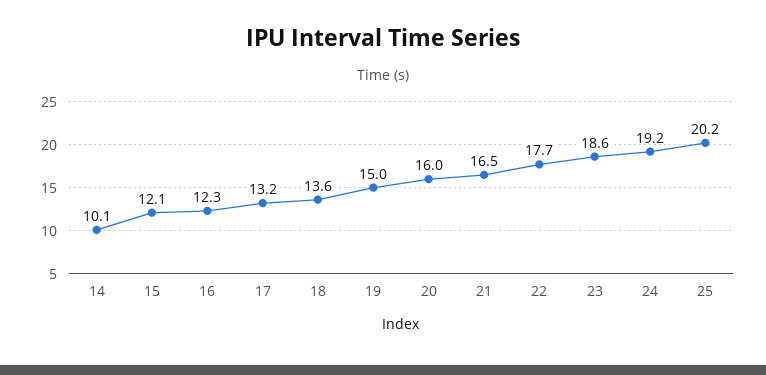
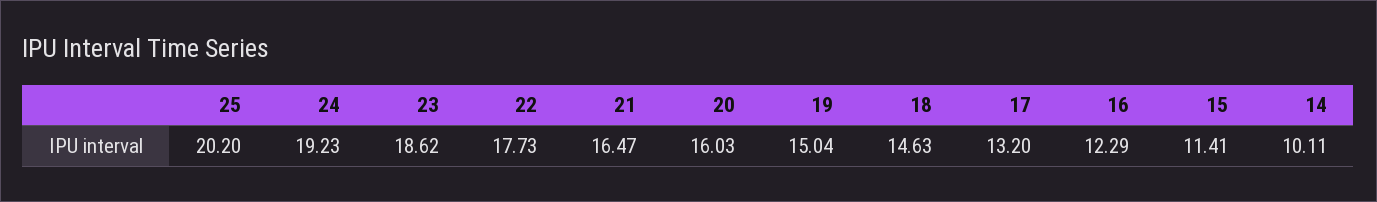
15: 12.1 -> 11.41
18: 13.6 -> 14.63

